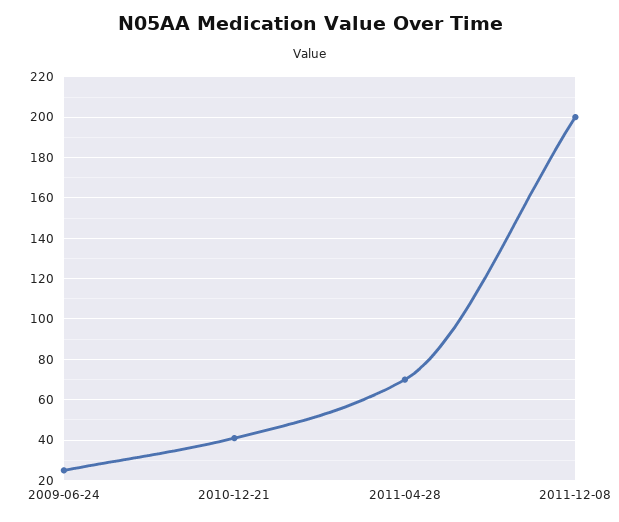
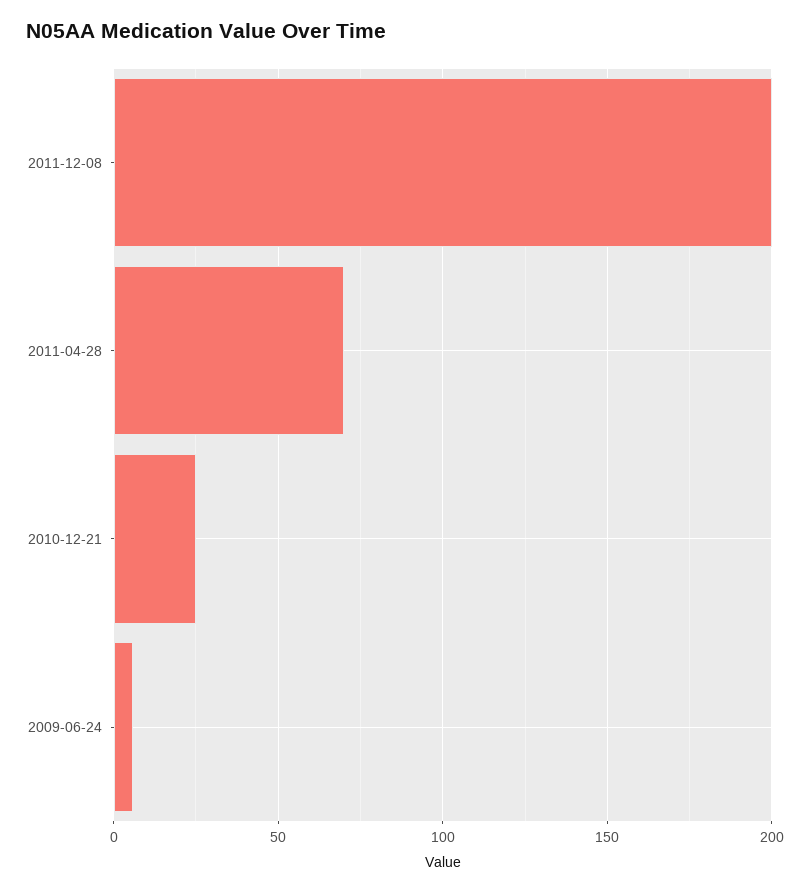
2009-06-24: 25 -> 5
2010-12-21: 40 -> 25

